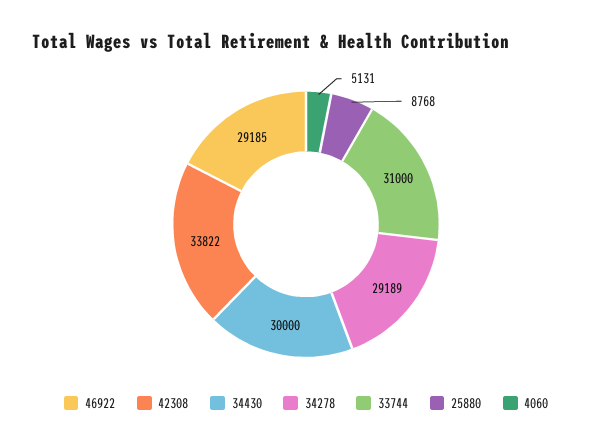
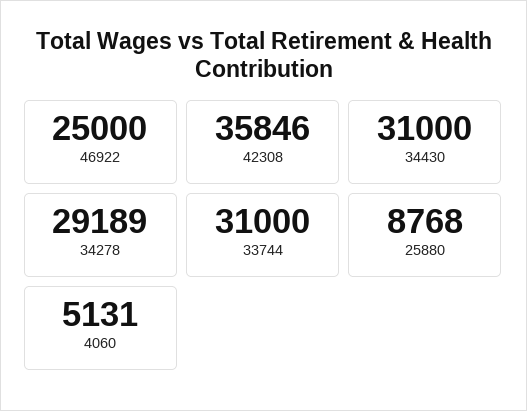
46922: 29185 -> 25000
42308: 33822 -> 35846
34430: 30000 -> 31000

